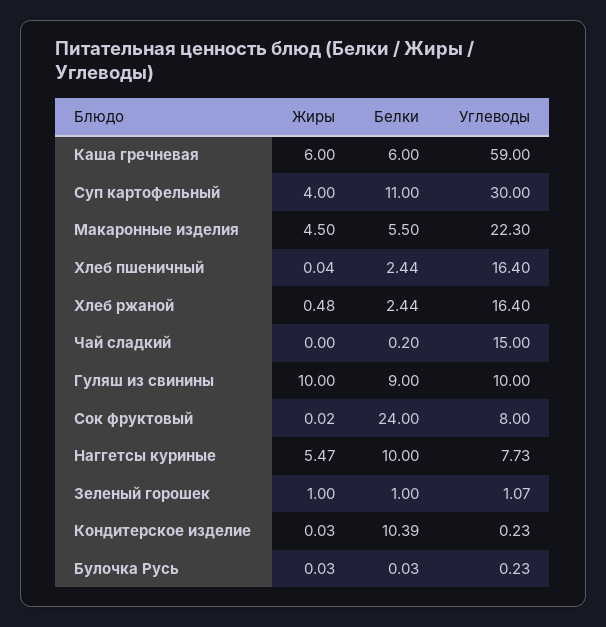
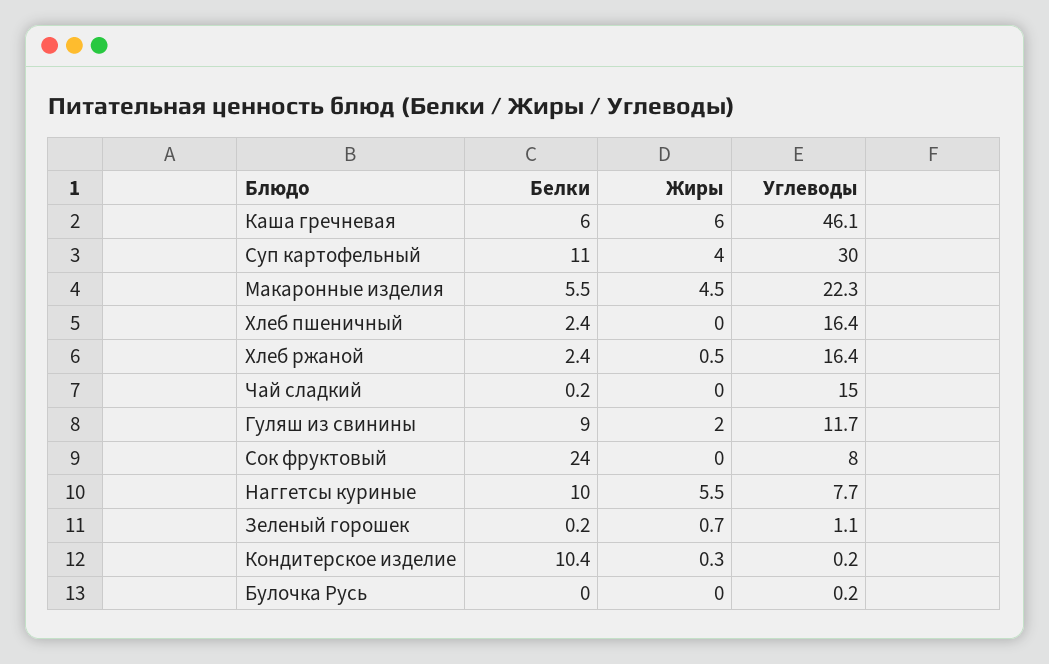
Углеводы, Каша гречневая: 59 -> 46.1
Жиры, Гуляш из свинины: 10 -> 2
Углеводы, Гуляш из свинины: 10 -> 11.7
Жиры, Зеленый горошек: 1 -> 0.7
Белки, Зеленый горошек: 1 -> 0.2
Жиры, Кондитерское изделие: 0.03 -> 0.3

